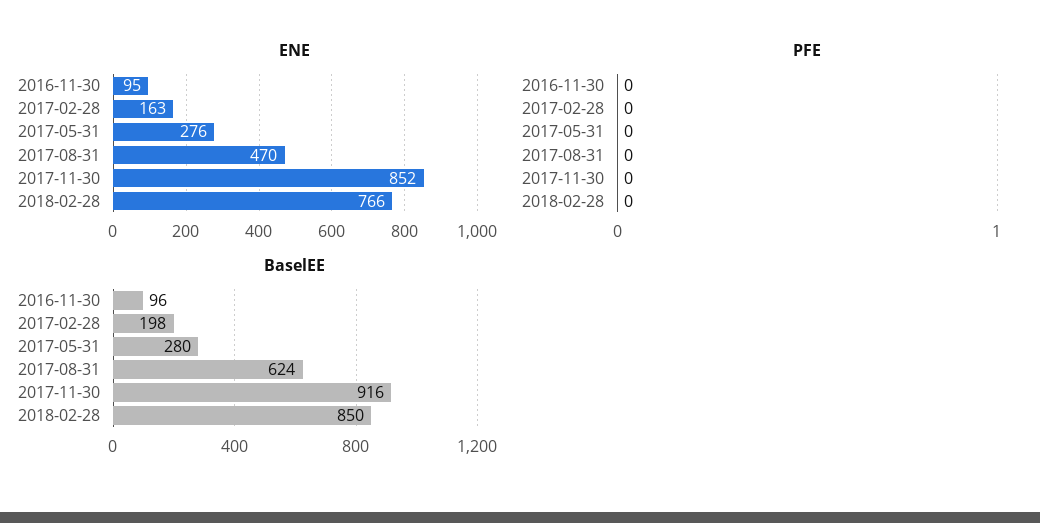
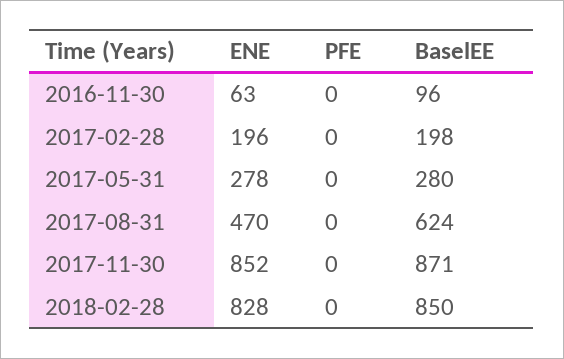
ENE, 2016-11-30: 95 -> 63
ENE, 2017-02-28: 163 -> 196
ENE, 2017-05-31: 276 -> 278
ENE, 2018-02-28: 766 -> 828
BaselEE, 2017-11-30: 916 -> 871

